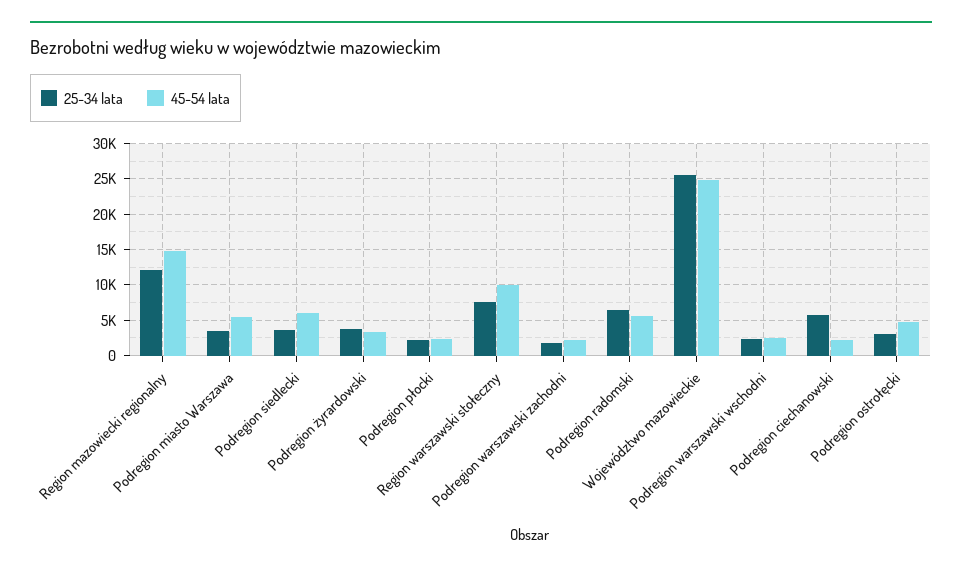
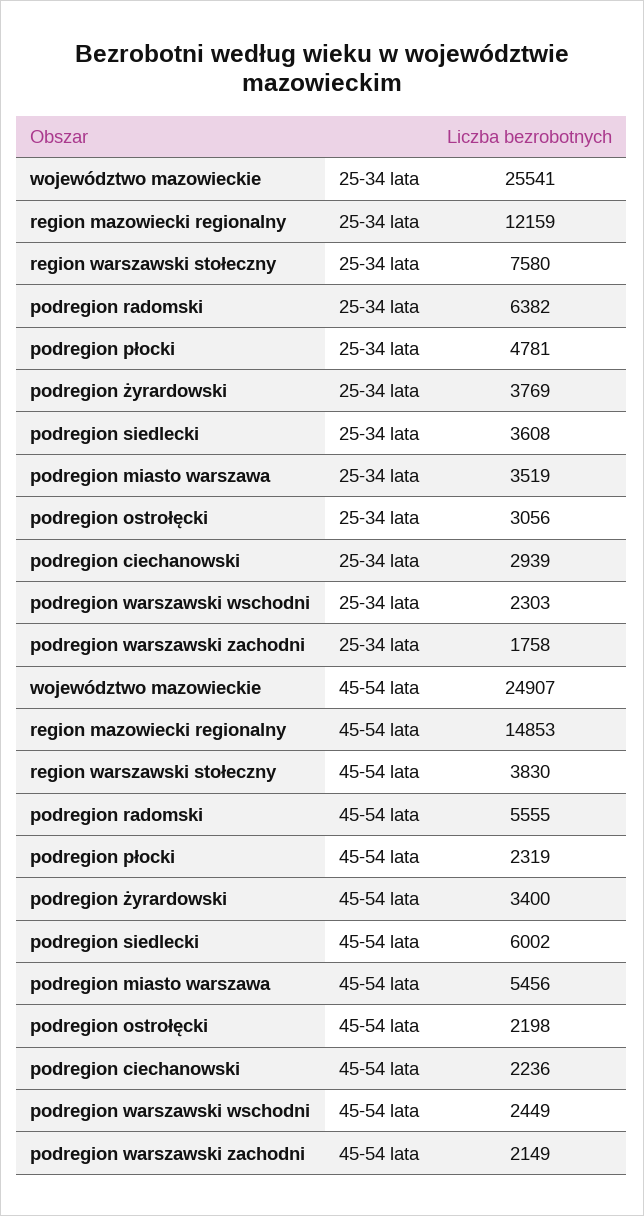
25-34 lata, Podregion płocki: 2000 -> 4781
45-54 lata, Region warszawski stołeczny: 10000 -> 3830
25-34 lata, Podregion ciechanowski: 6000 -> 2939
45-54 lata, Podregion ostrołęcki: 5000 -> 2198

